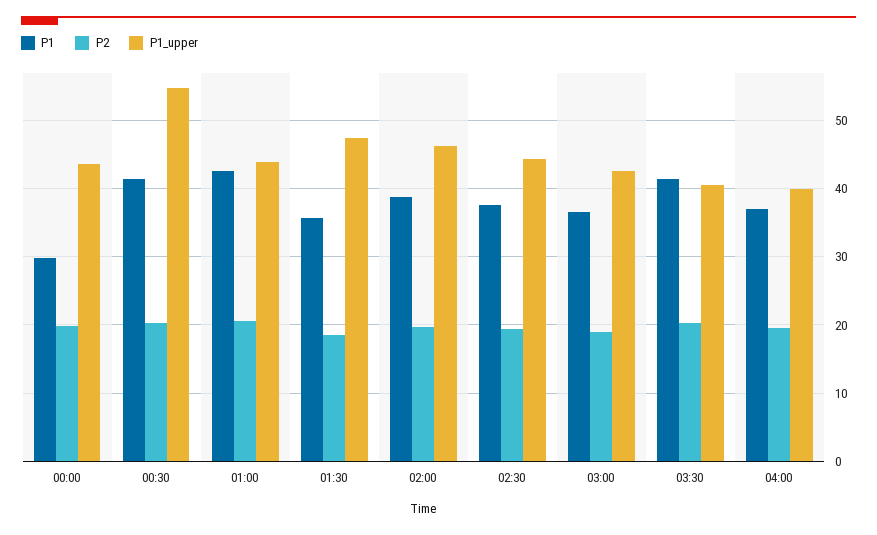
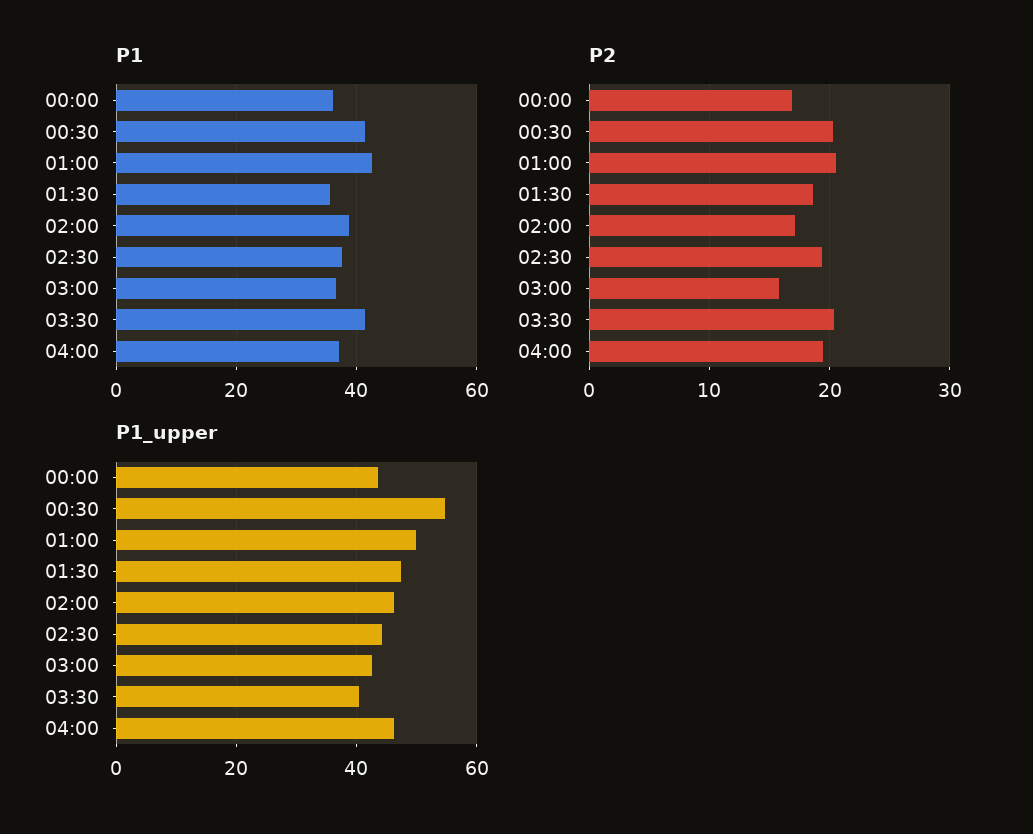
P1, 00:00: 30 -> 36
P2, 00:00: 20 -> 17
P1_upper, 01:00: 44 -> 50
P2, 02:00: 20 -> 17
P2, 03:00: 19 -> 16
P1_upper, 04:00: 40 -> 46

